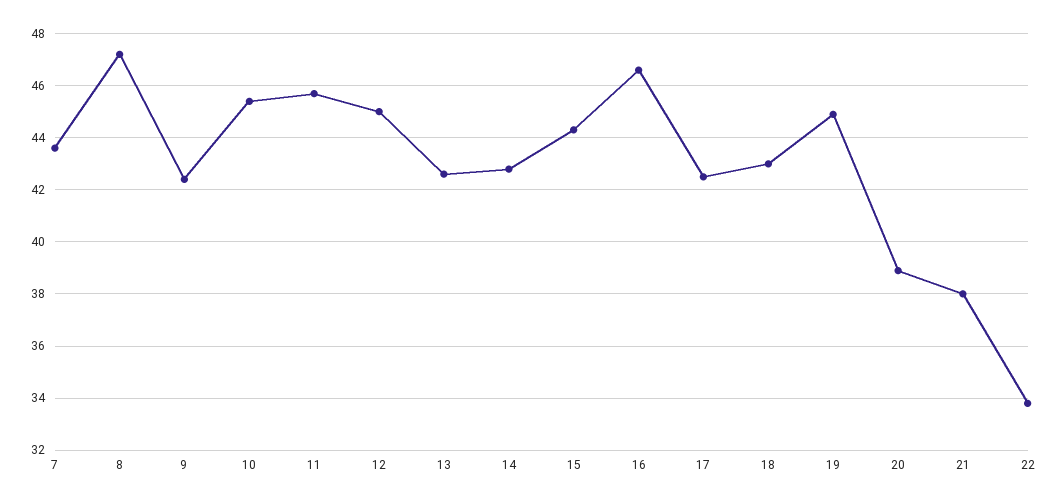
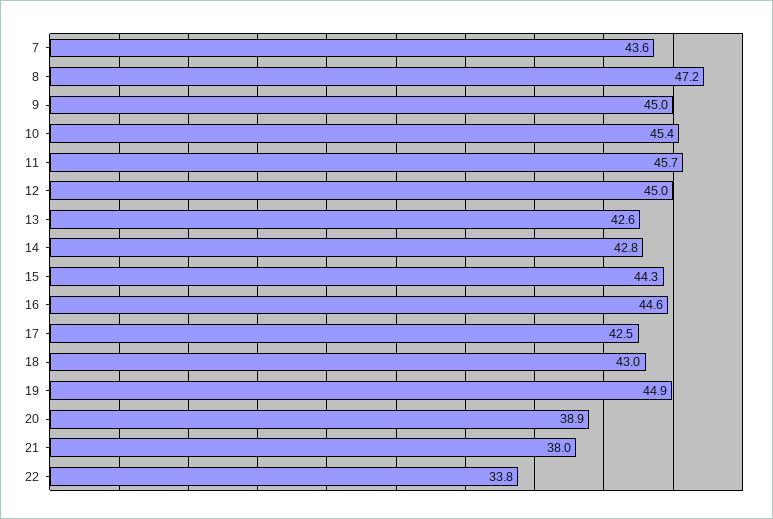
9: 42.5 -> 45
16: 46.5 -> 44.6

